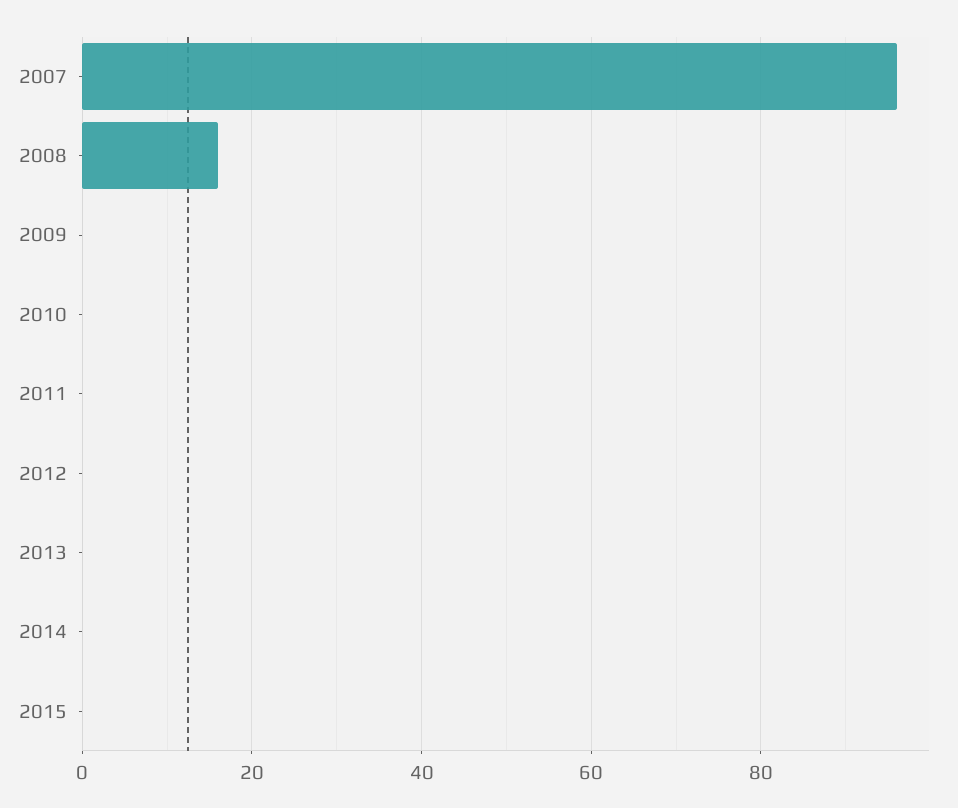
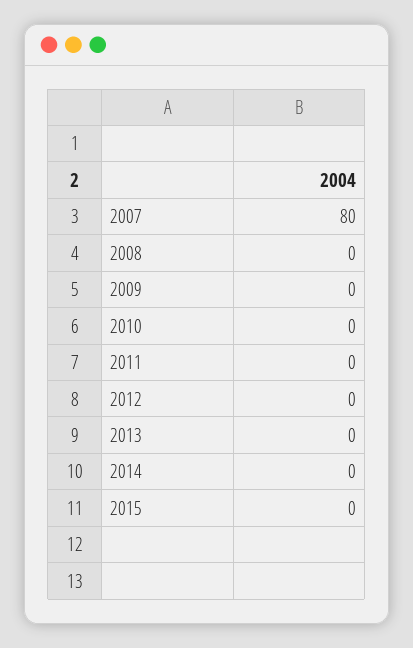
2007: 95 -> 80
2008: 15 -> 0

